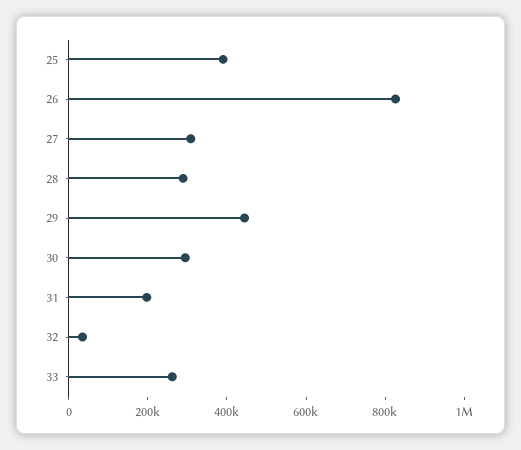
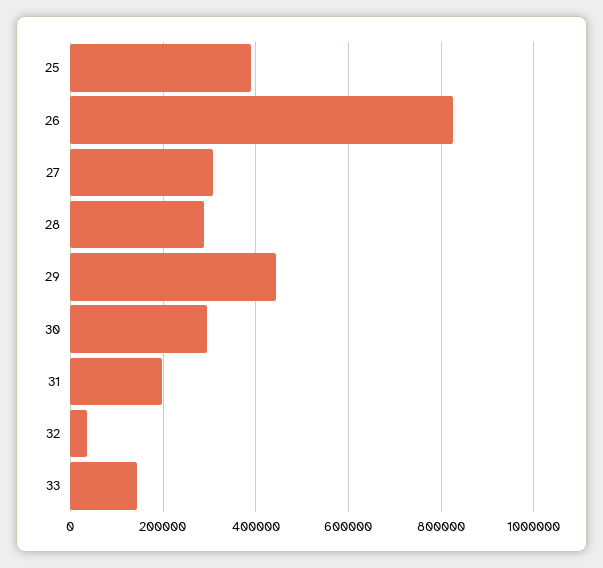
33: 250000 -> 140000

